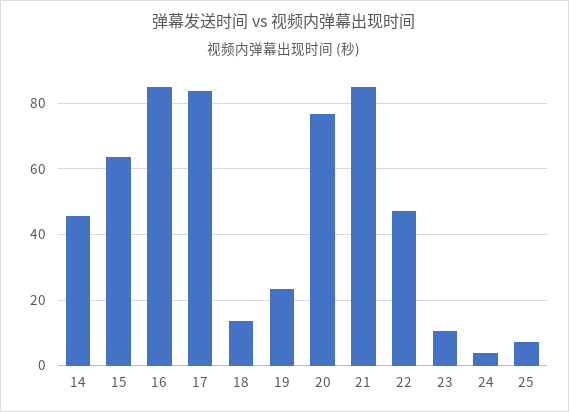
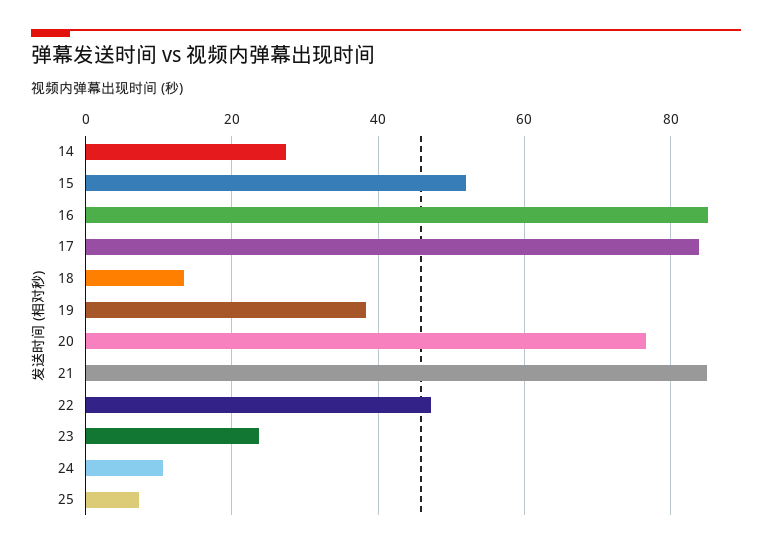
14: 46 -> 28
15: 64 -> 52
19: 24 -> 38
23: 10 -> 24
24: 4 -> 10

